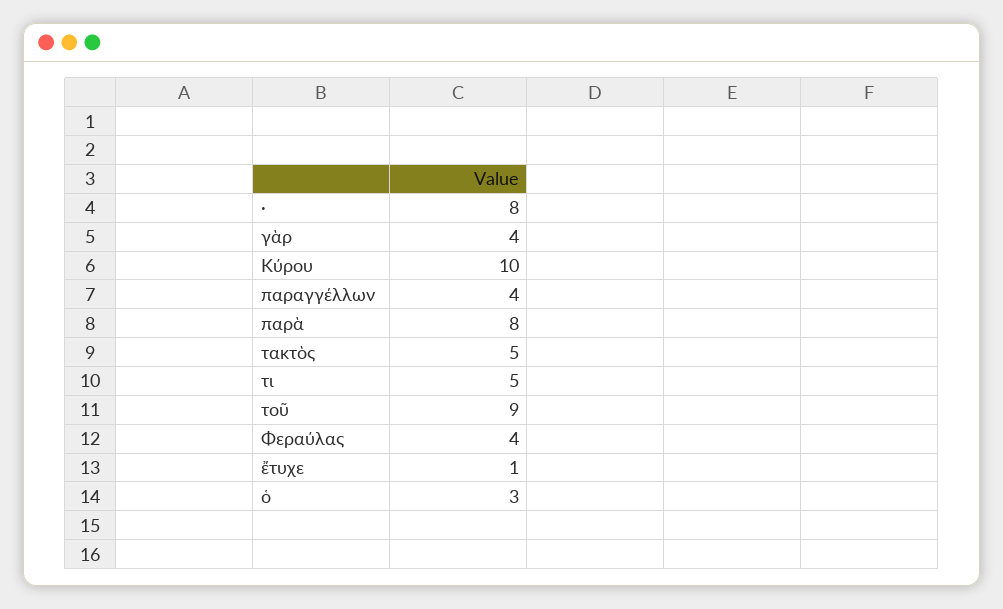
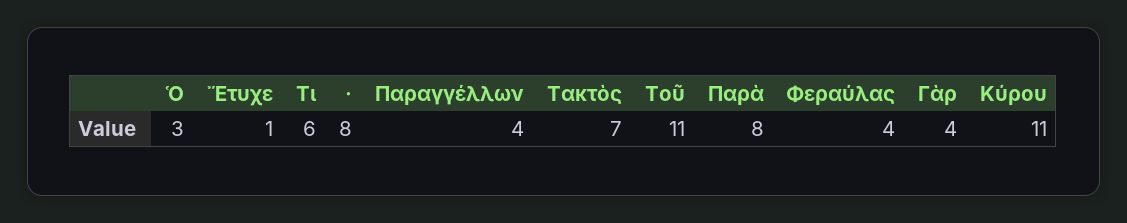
Κύρου: 10 -> 11
τακτὸς: 5 -> 7
τι: 5 -> 6
τοῦ: 9 -> 11

